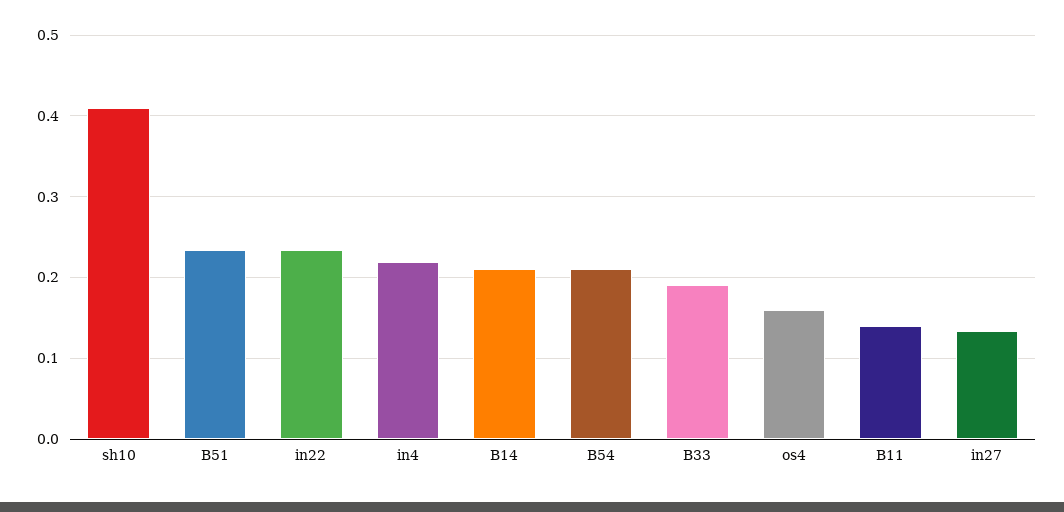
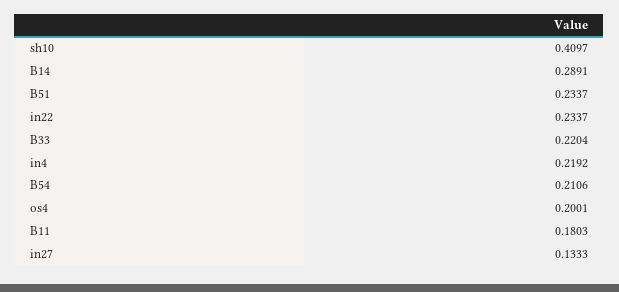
B14: 0.21 -> 0.2891
B33: 0.19 -> 0.2204
os4: 0.16 -> 0.2001
B11: 0.14 -> 0.1803

